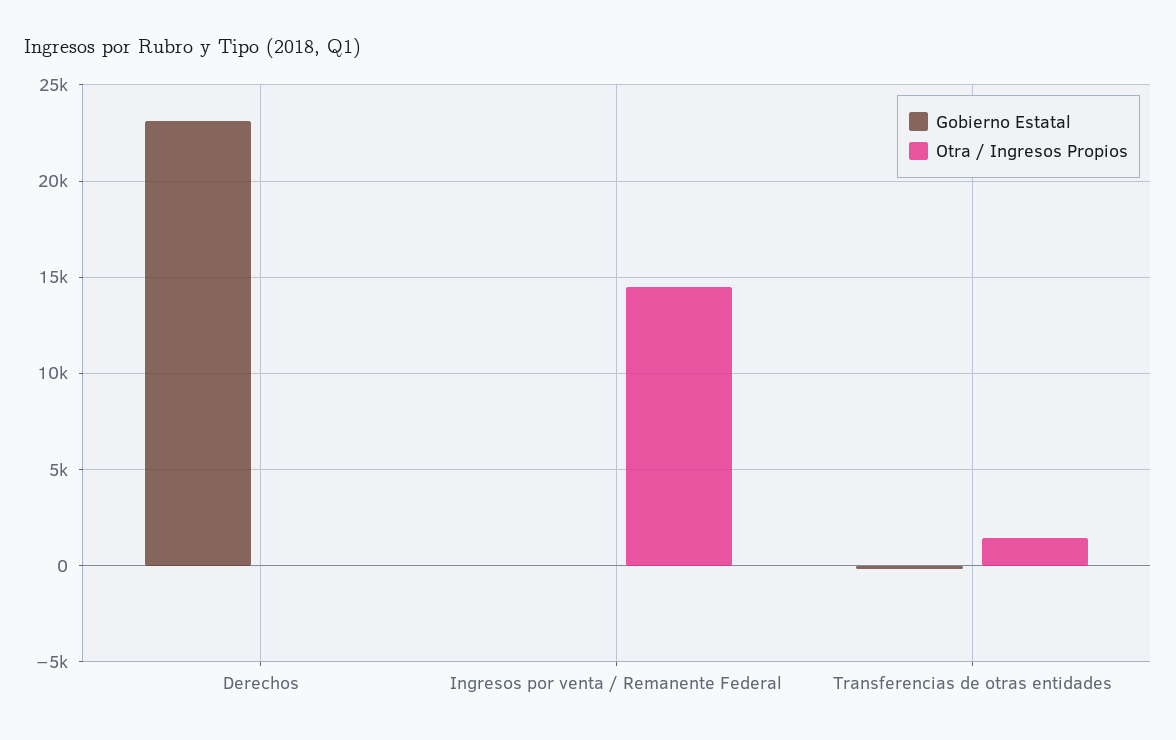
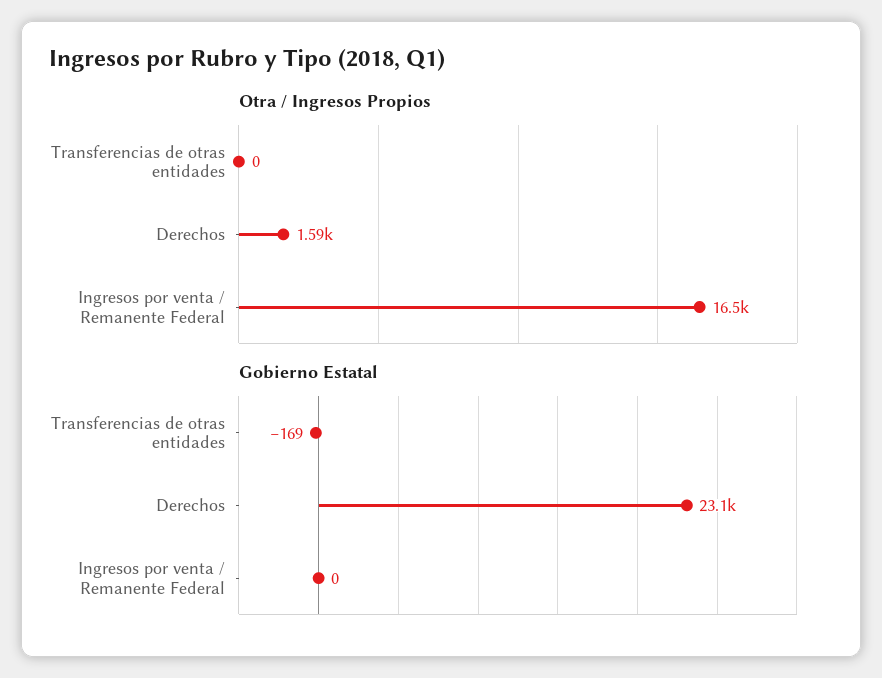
Otra / Ingresos Propios, Derechos: 0 -> 1590
Otra / Ingresos Propios, Ingresos por venta / Remanente Federal: 14500 -> 16500
Otra / Ingresos Propios, Transferencias de otras entidades: 1500 -> 0

